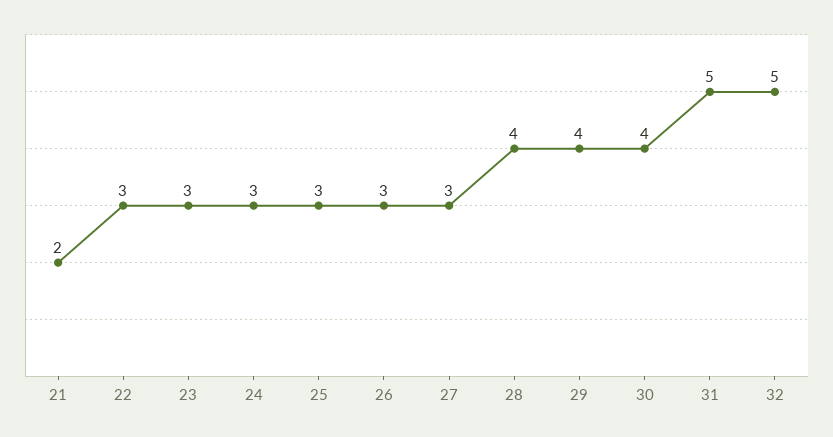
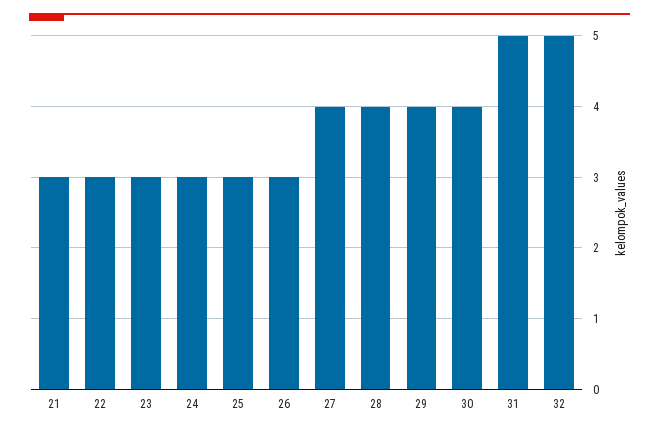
21: 2 -> 3
27: 3 -> 4

